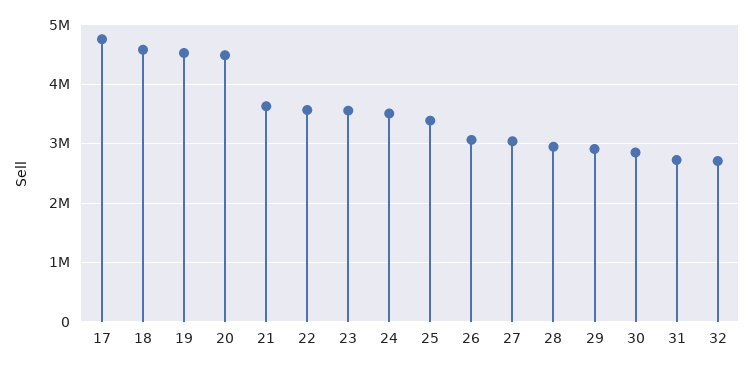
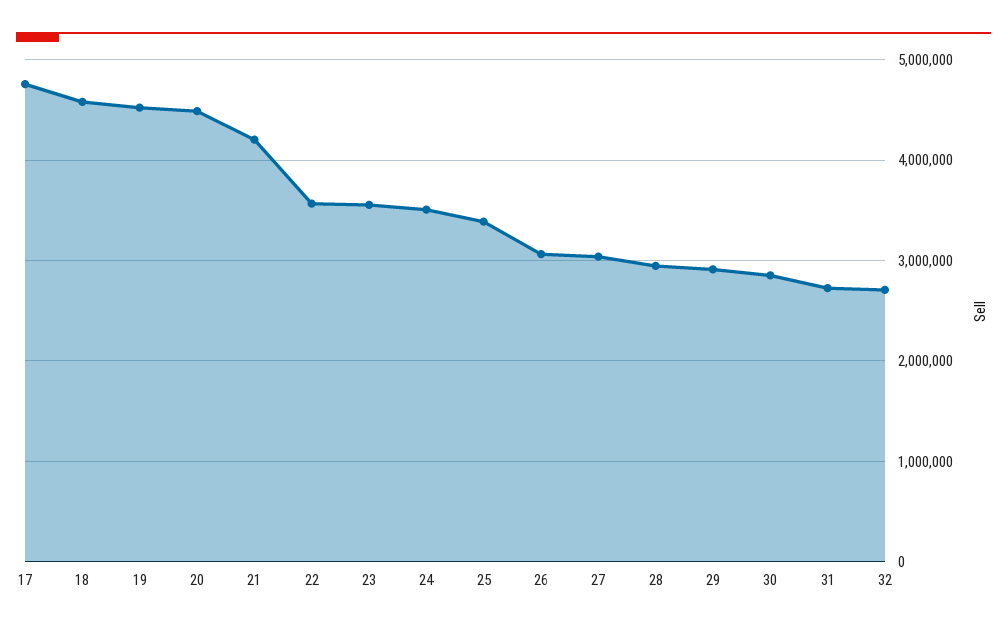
21: 3600000 -> 4200000

